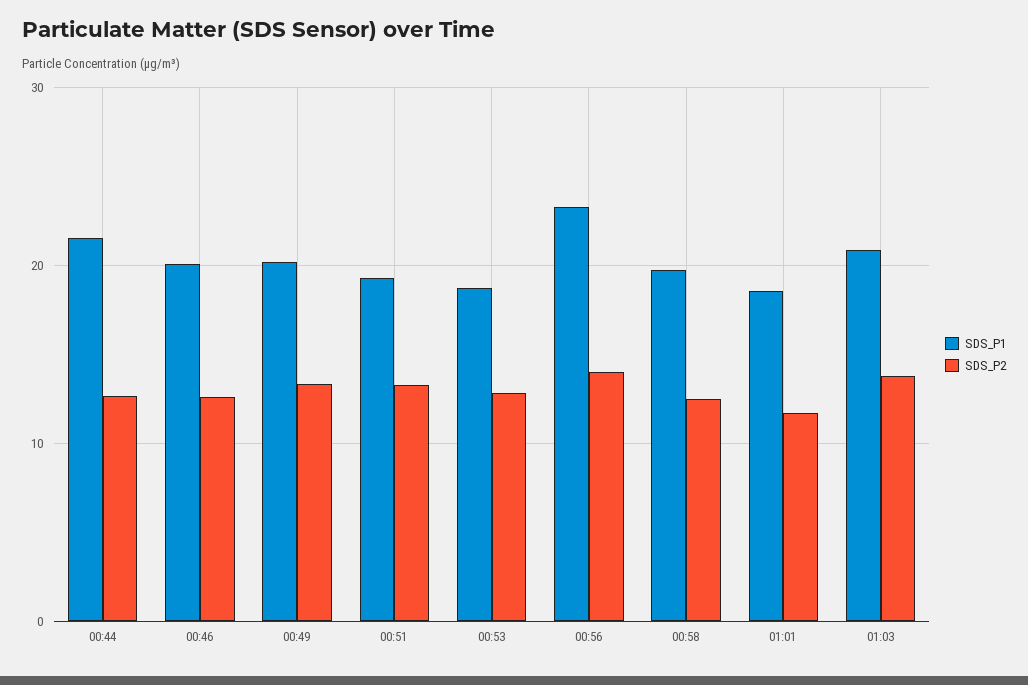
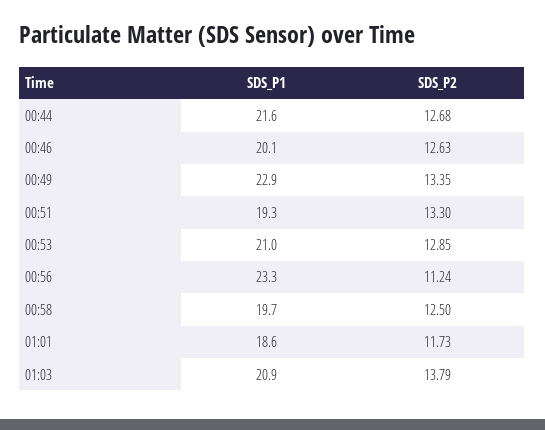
SDS_P1, 00:49: 20 -> 22.9
SDS_P1, 00:53: 19 -> 21
SDS_P2, 00:56: 14 -> 11.24

